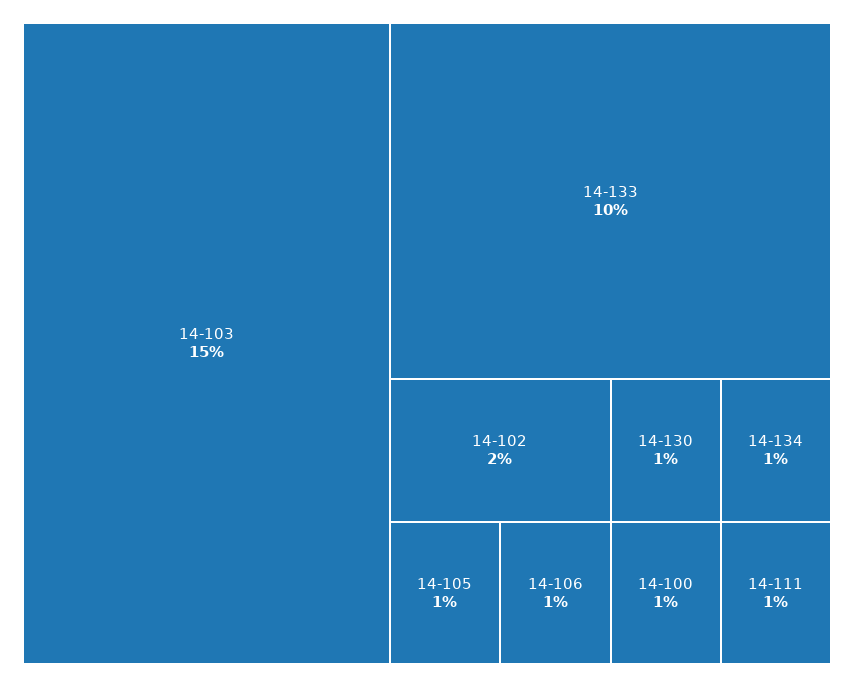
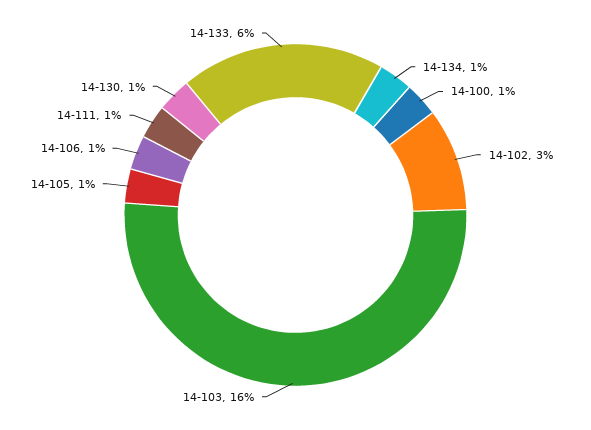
14-103: 15 -> 16
14-133: 10 -> 6
14-102: 2 -> 3

